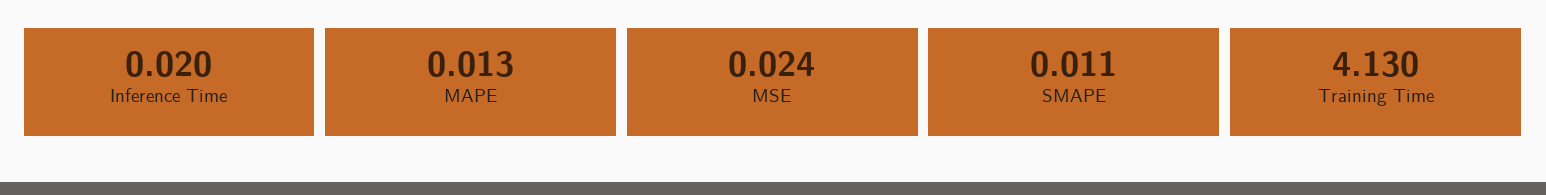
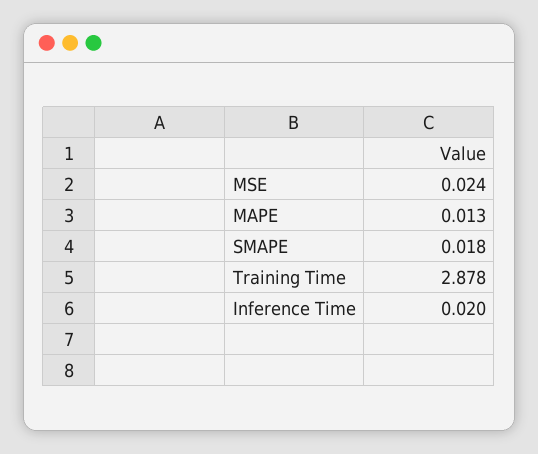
SMAPE: 0.011 -> 0.018
Training Time: 4.13 -> 2.878

